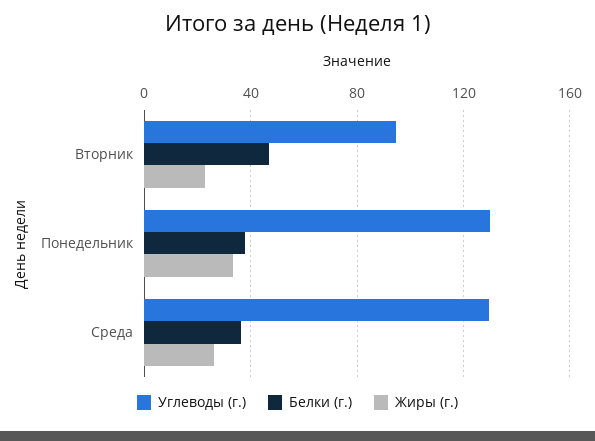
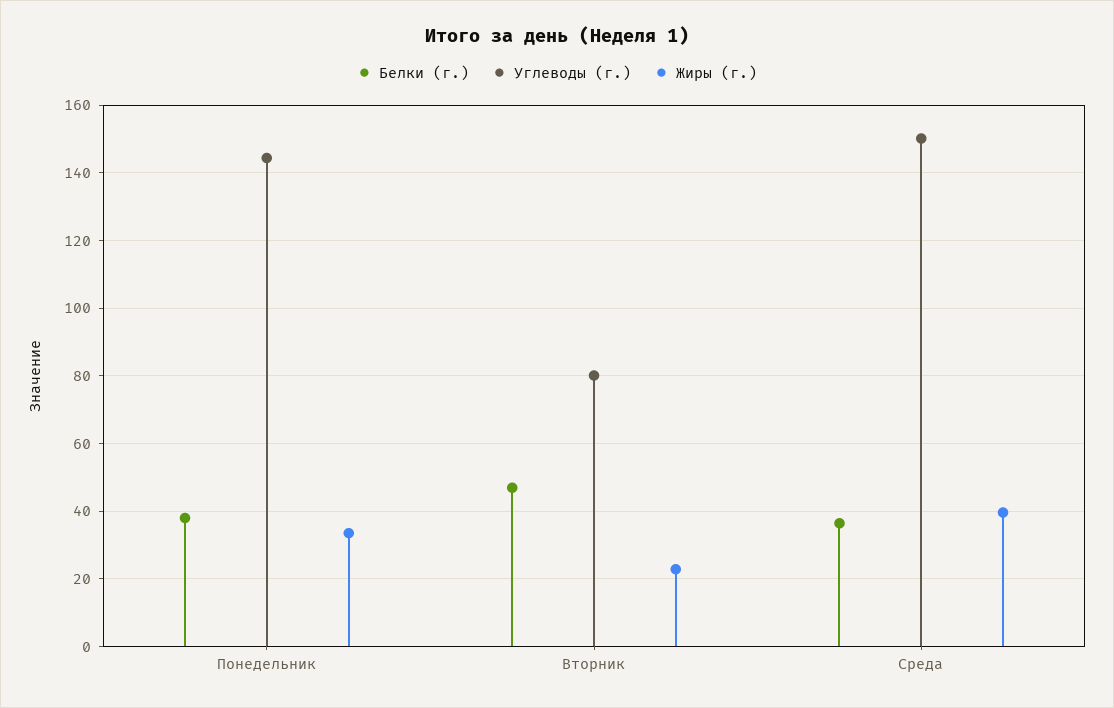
Углеводы (г.), Вторник: 95 -> 80
Углеводы (г.), Понедельник: 130 -> 144
Углеводы (г.), Среда: 130 -> 150
Жиры (г.), Среда: 25 -> 40

